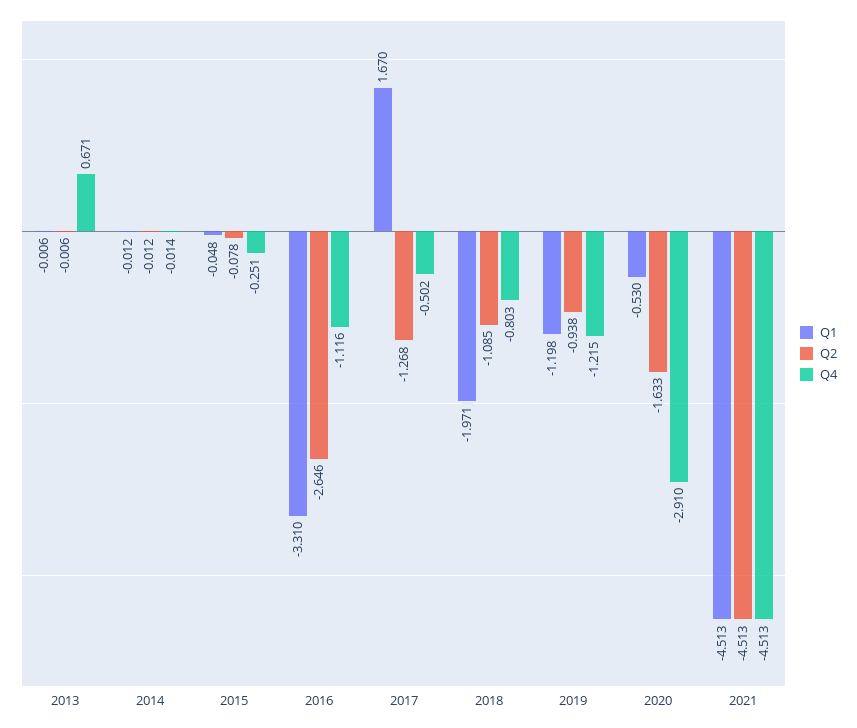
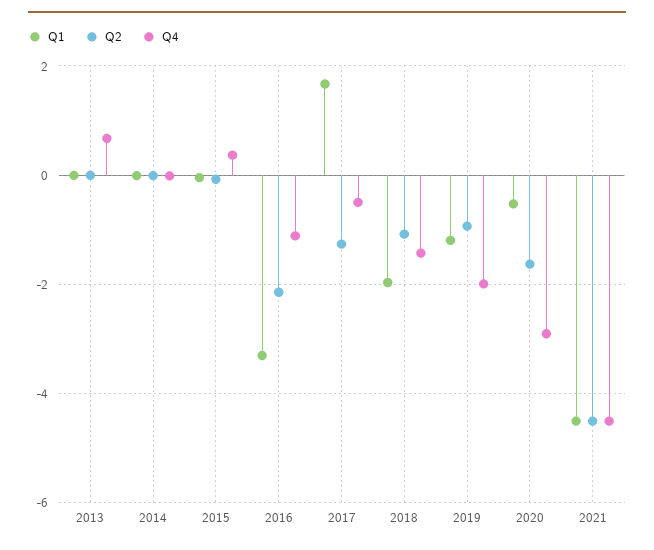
Q4, 2015: -0.251 -> 0.4
Q2, 2016: -2.646 -> -2.2
Q4, 2018: -0.803 -> -1.4
Q4, 2019: -1.215 -> -2

